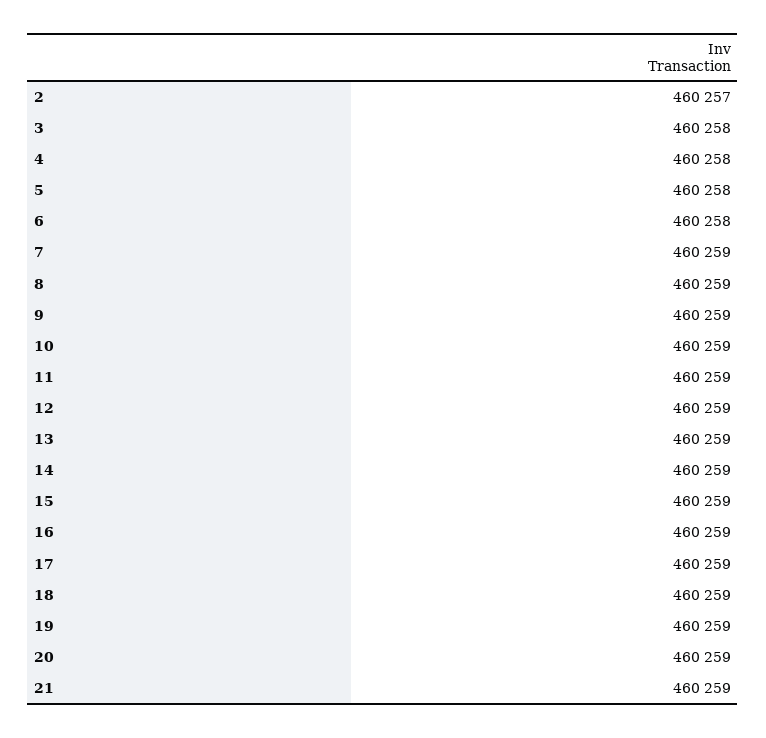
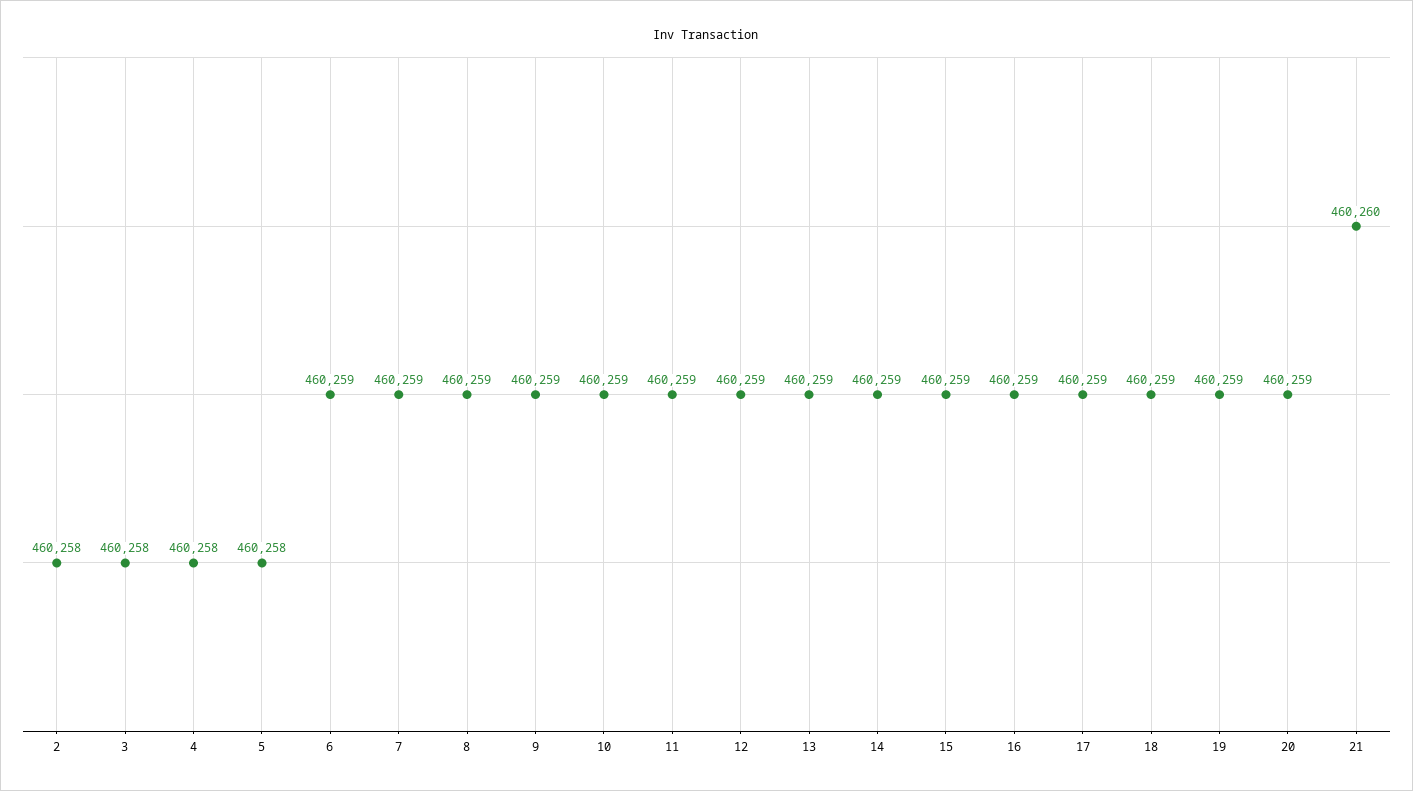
2: 460257 -> 460258
6: 460258 -> 460259
21: 460259 -> 460260

